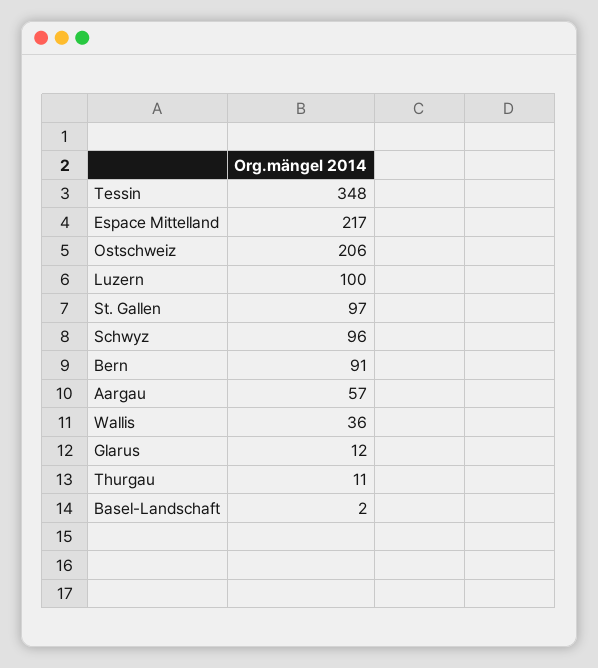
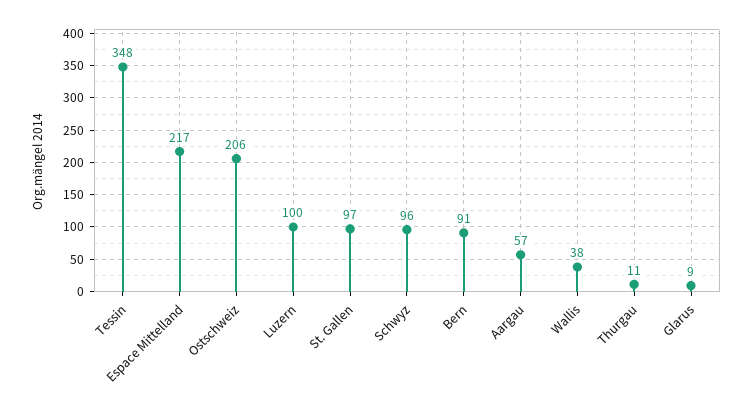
Wallis: 36 -> 38
Glarus: 12 -> 9
Basel-Landschaft: 2 -> none

